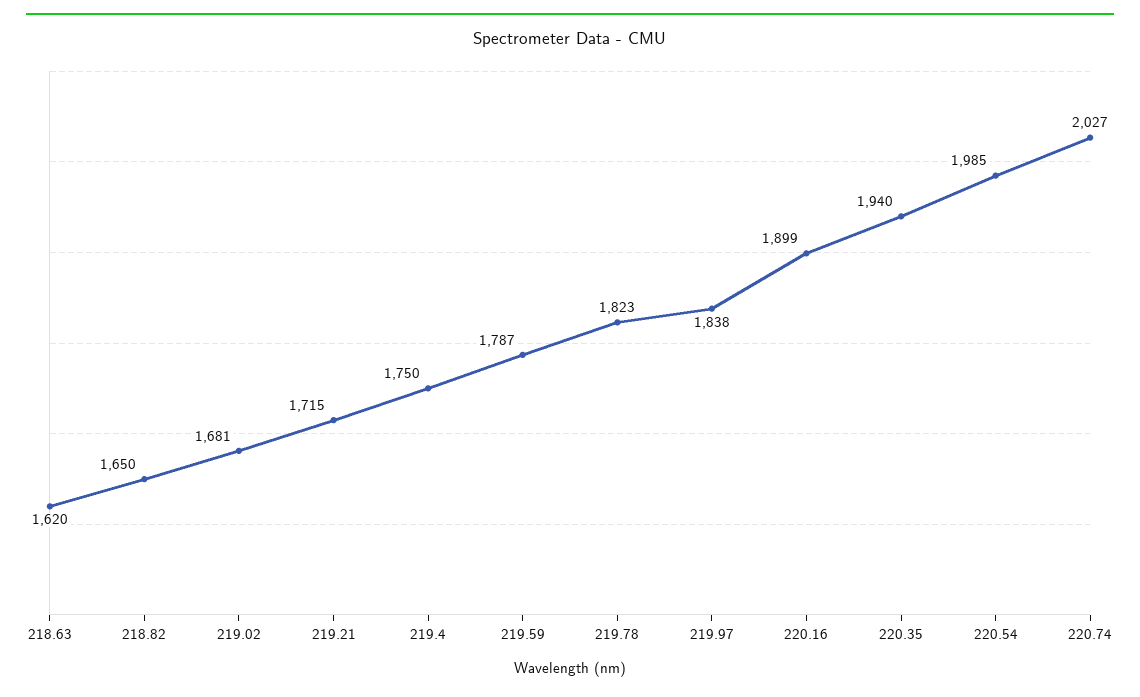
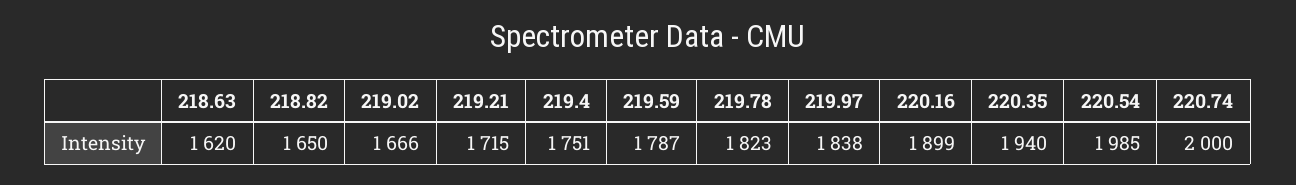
219.02: 1681 -> 1666
219.4: 1750 -> 1751
220.74: 2027 -> 2000

